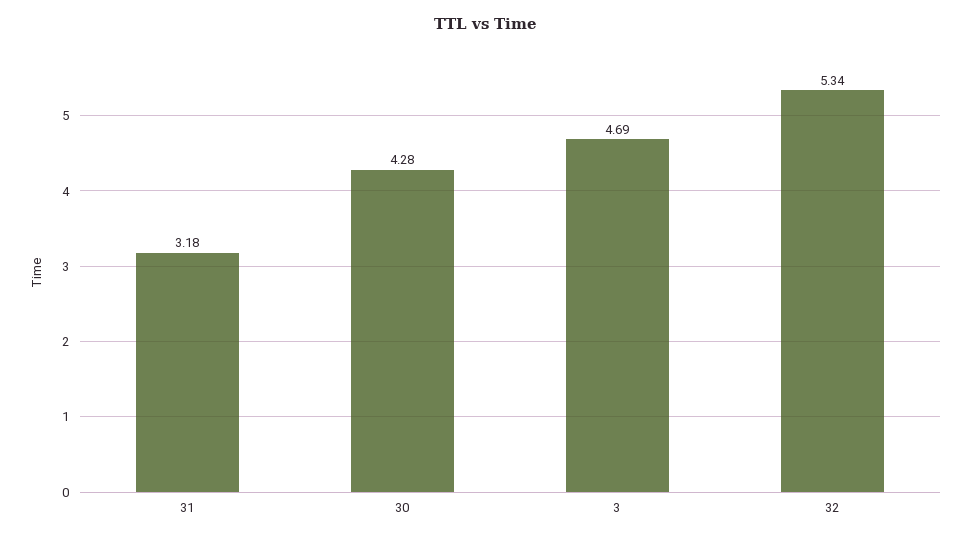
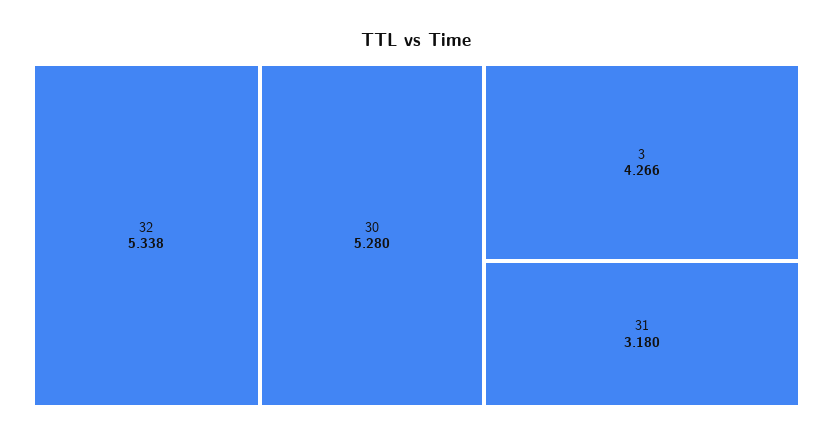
30: 4.28 -> 5.28
3: 4.69 -> 4.266

